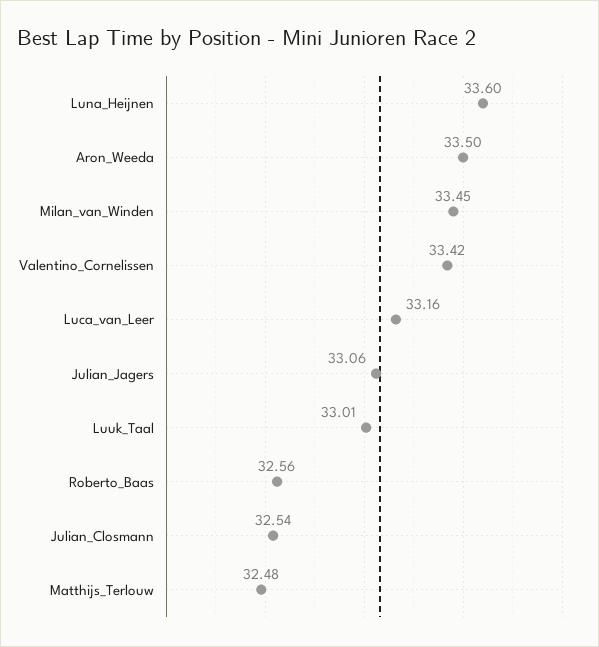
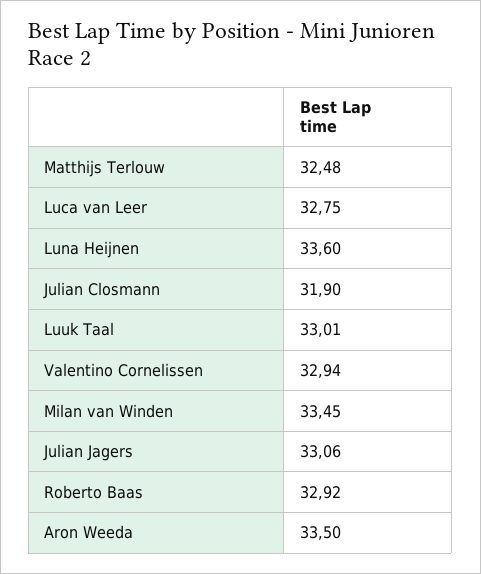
Valentino_Cornelissen: 33.42 -> 32.94
Luca_van_Leer: 33.16 -> 32.75
Roberto_Baas: 32.56 -> 32.92
Julian_Closmann: 32.54 -> 31.9

